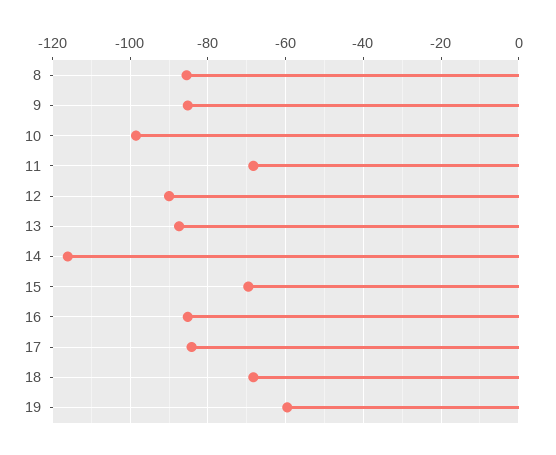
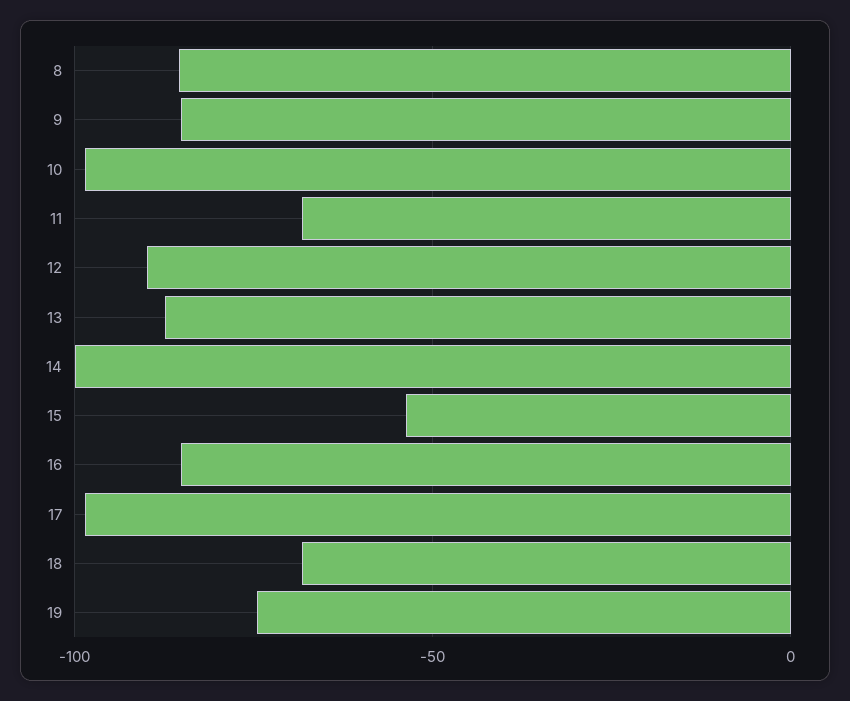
14: -116 -> -100
15: -70 -> -55
17: -84 -> -100
19: -60 -> -75

